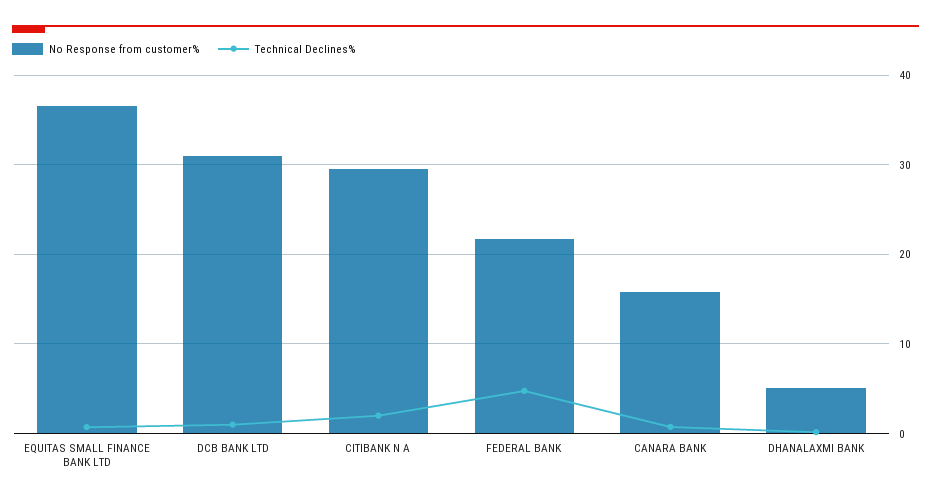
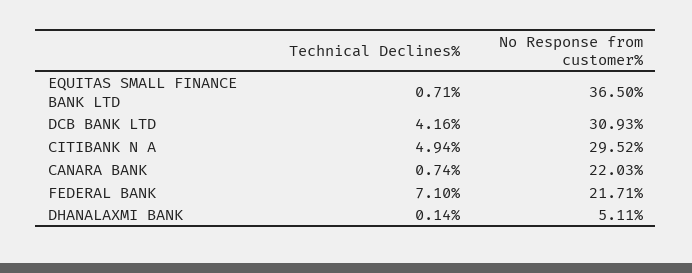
Technical Declines%, DCB BANK LTD: 1 -> 4.16
Technical Declines%, CITIBANK N A: 2 -> 4.94
Technical Declines%, FEDERAL BANK: 5 -> 7.1
No Response from customer%, CANARA BANK: 16 -> 22.03

